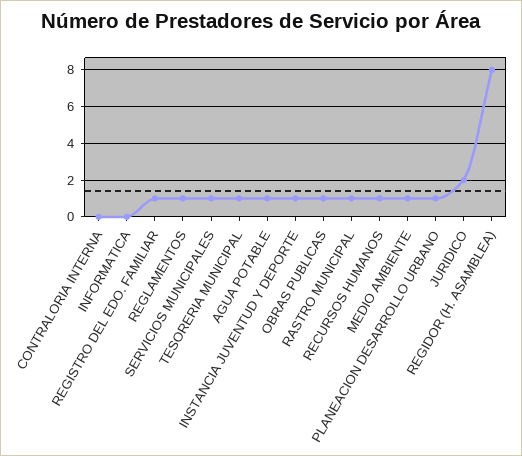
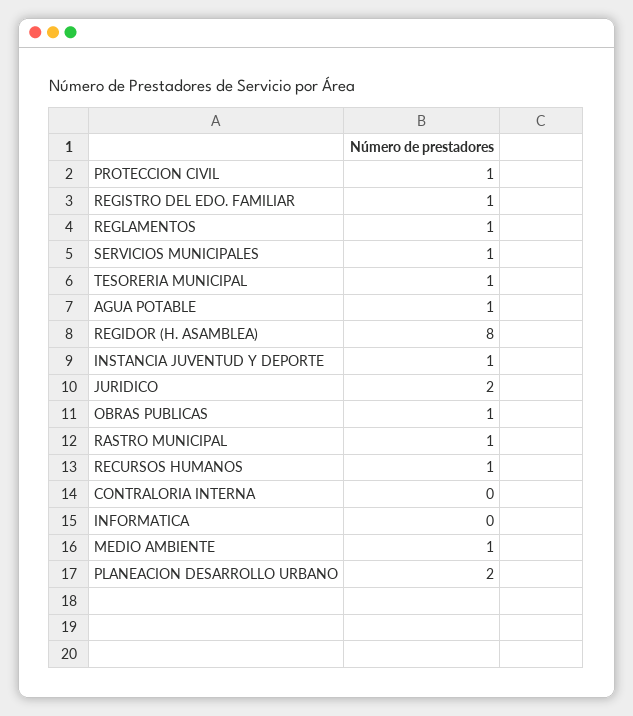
PLANEACION DESARROLLO URBANO: 1 -> 2
PROTECCION CIVIL: none -> 1

